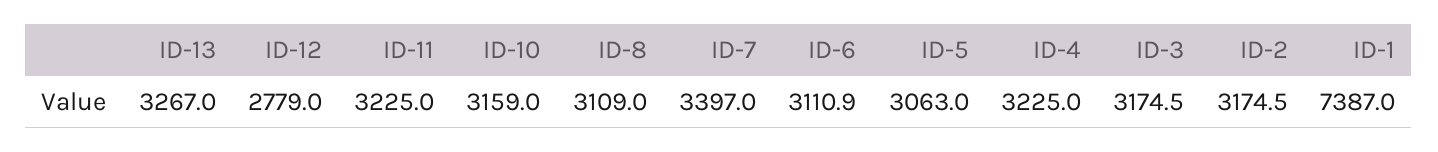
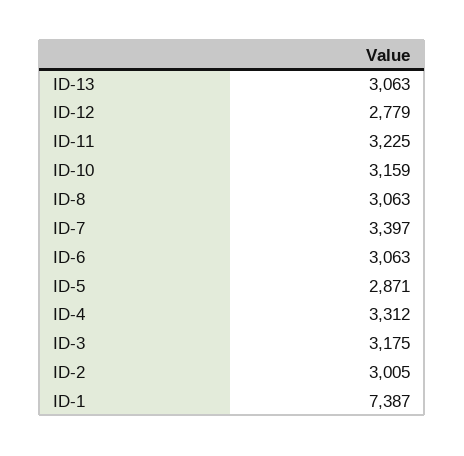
ID-13: 3267 -> 3063
ID-8: 3109 -> 3063
ID-6: 3110.9 -> 3063
ID-5: 3063 -> 2871
ID-4: 3225 -> 3312
ID-2: 3174.5 -> 3005

